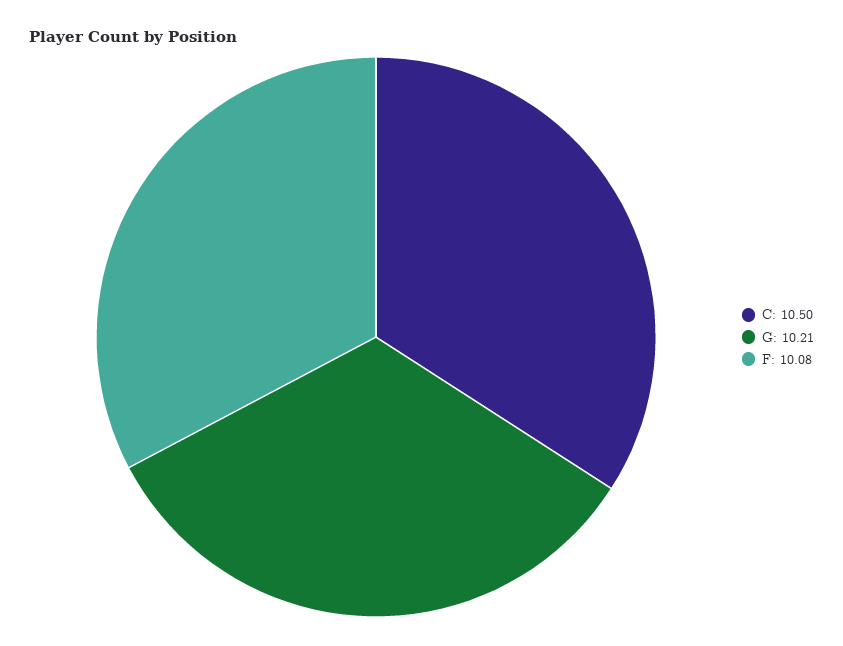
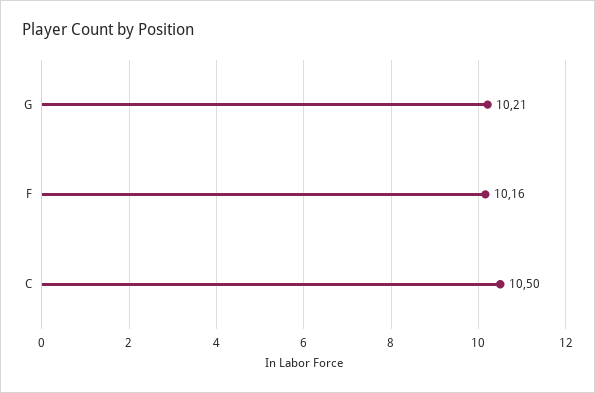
F: 10.08 -> 10.16

